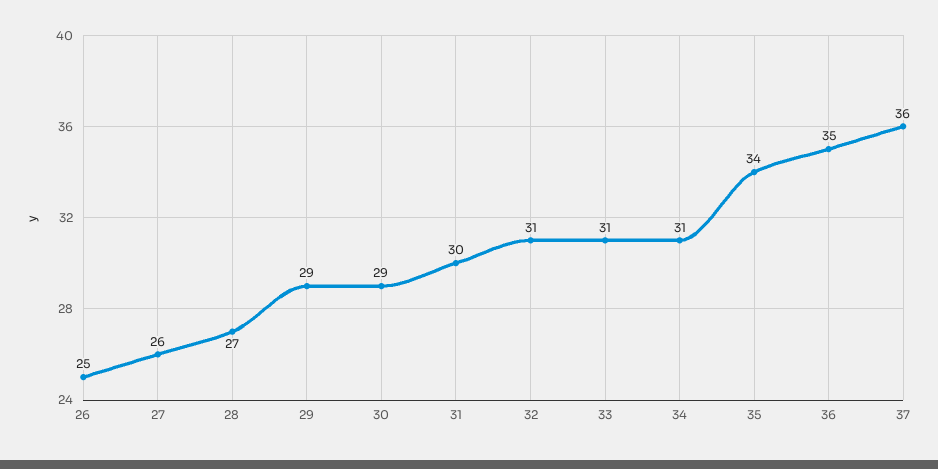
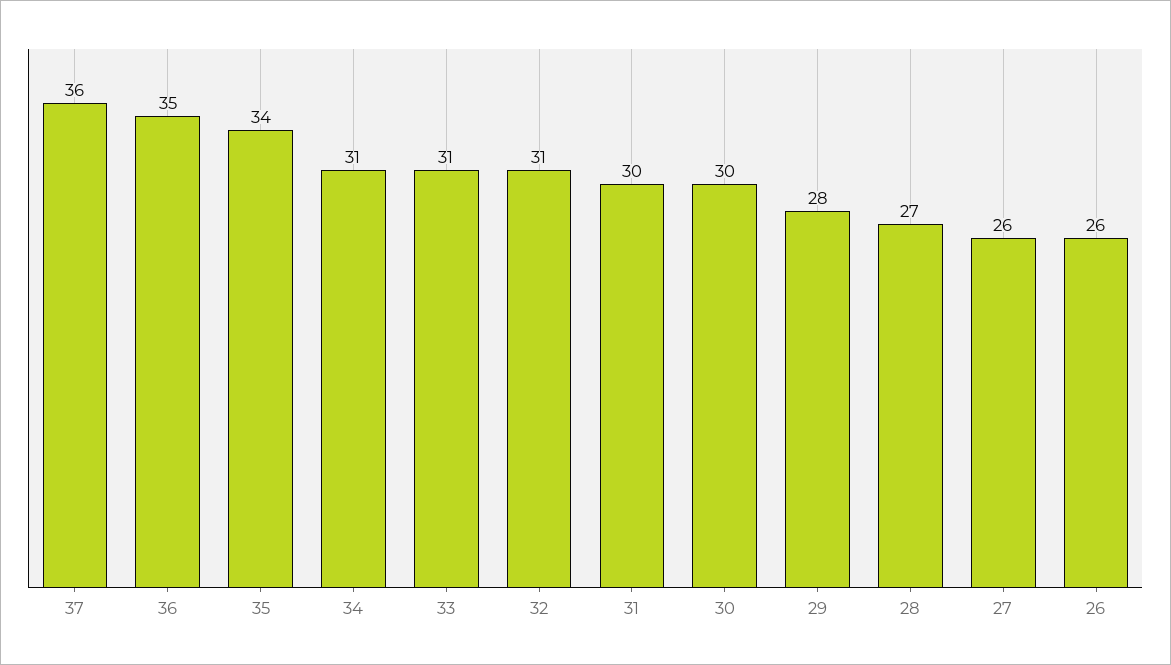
26: 25 -> 26
29: 29 -> 28
30: 29 -> 30

